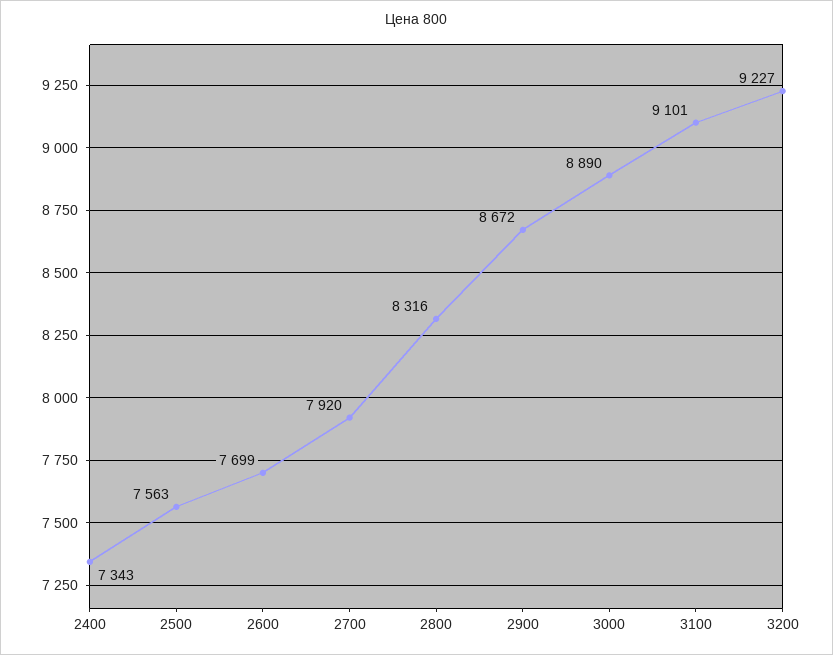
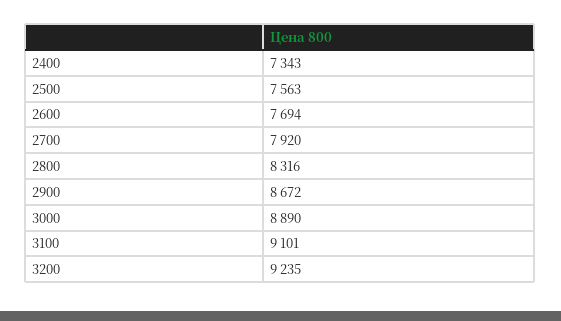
2600: 7699 -> 7694
3200: 9227 -> 9235

